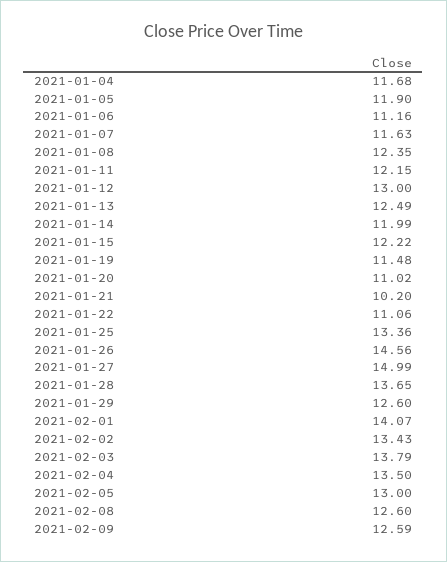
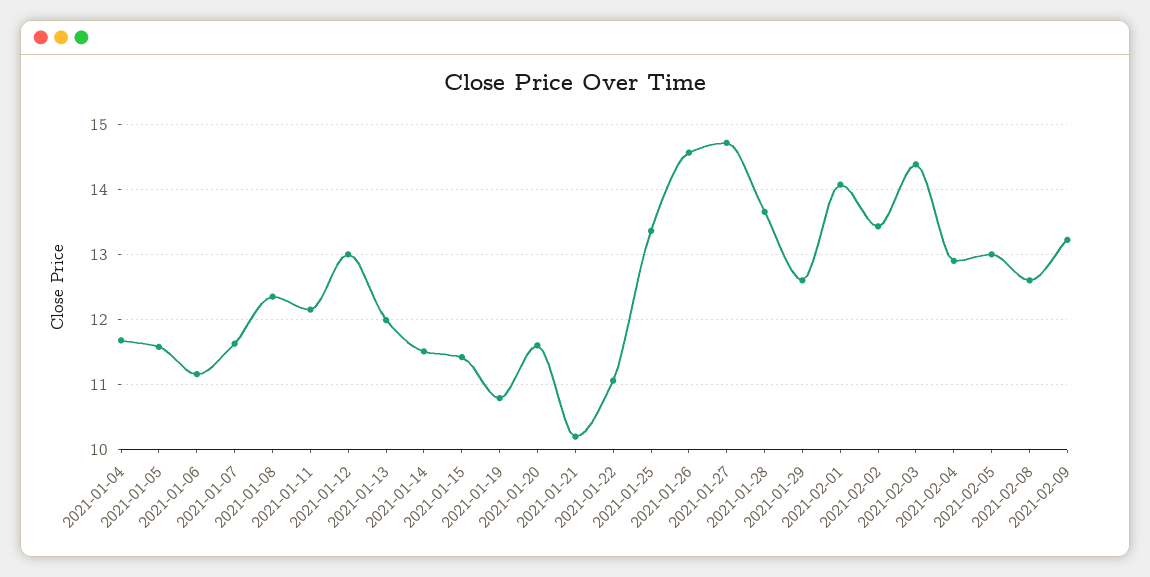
2021-01-05: 11.9 -> 11.6
2021-01-13: 12.49 -> 12
2021-01-14: 11.99 -> 11.5
2021-01-15: 12.22 -> 11.4
2021-01-19: 11.48 -> 10.8
2021-01-20: 11.02 -> 11.6
2021-01-27: 14.99 -> 14.7
2021-02-03: 13.79 -> 14.4
2021-02-04: 13.5 -> 12.9
2021-02-09: 12.59 -> 13.2

